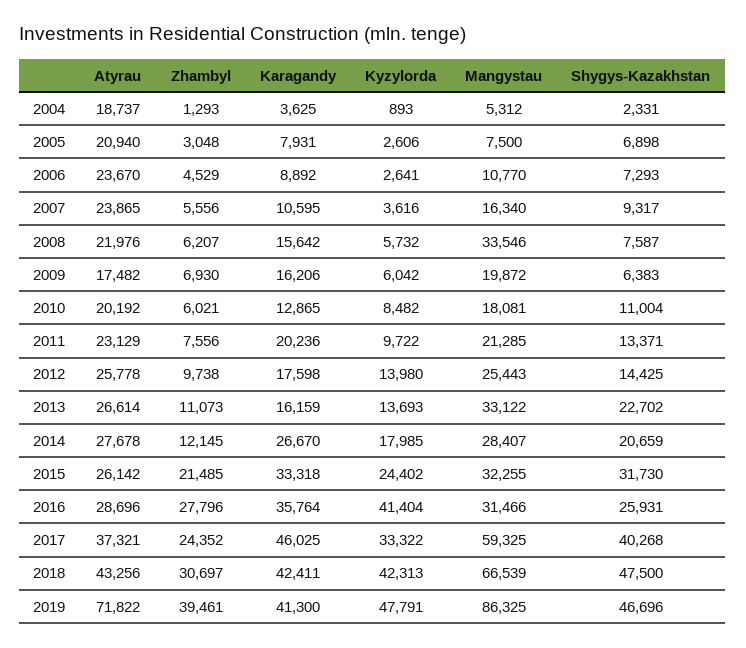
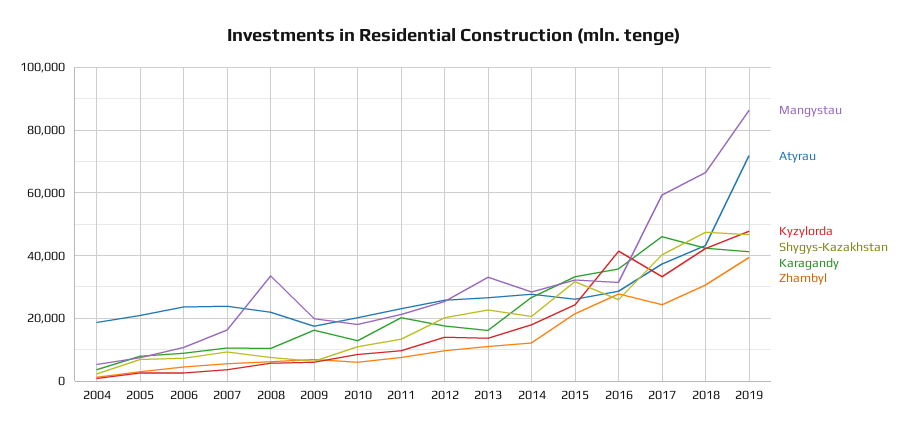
Karagandy, 2008: 15642 -> 10000
Shygys-Kazakhstan, 2012: 14425 -> 20000

